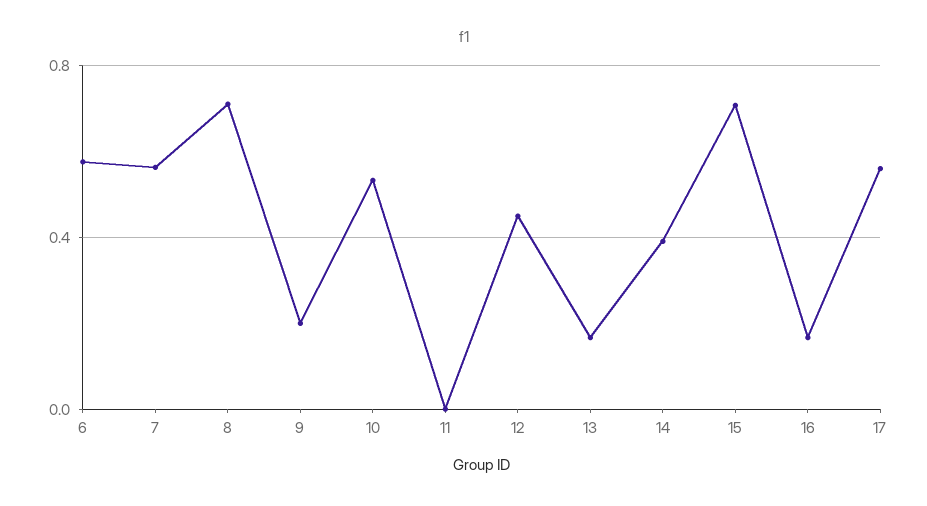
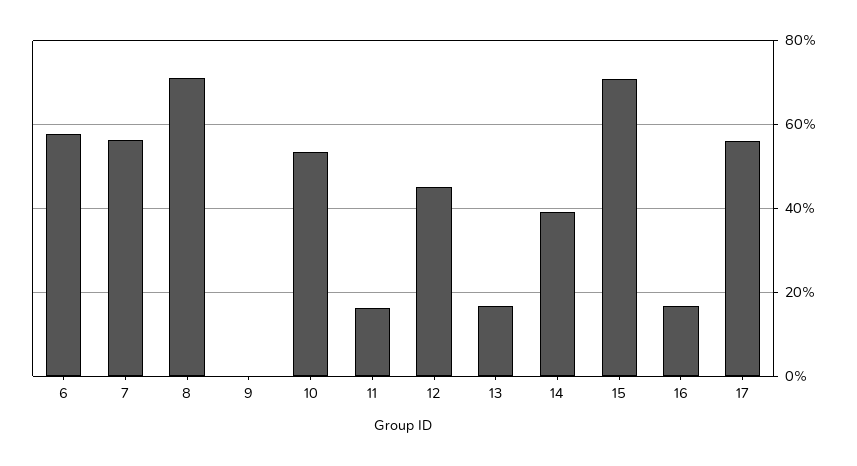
9: 0.2 -> 0
11: 0 -> 0.16

